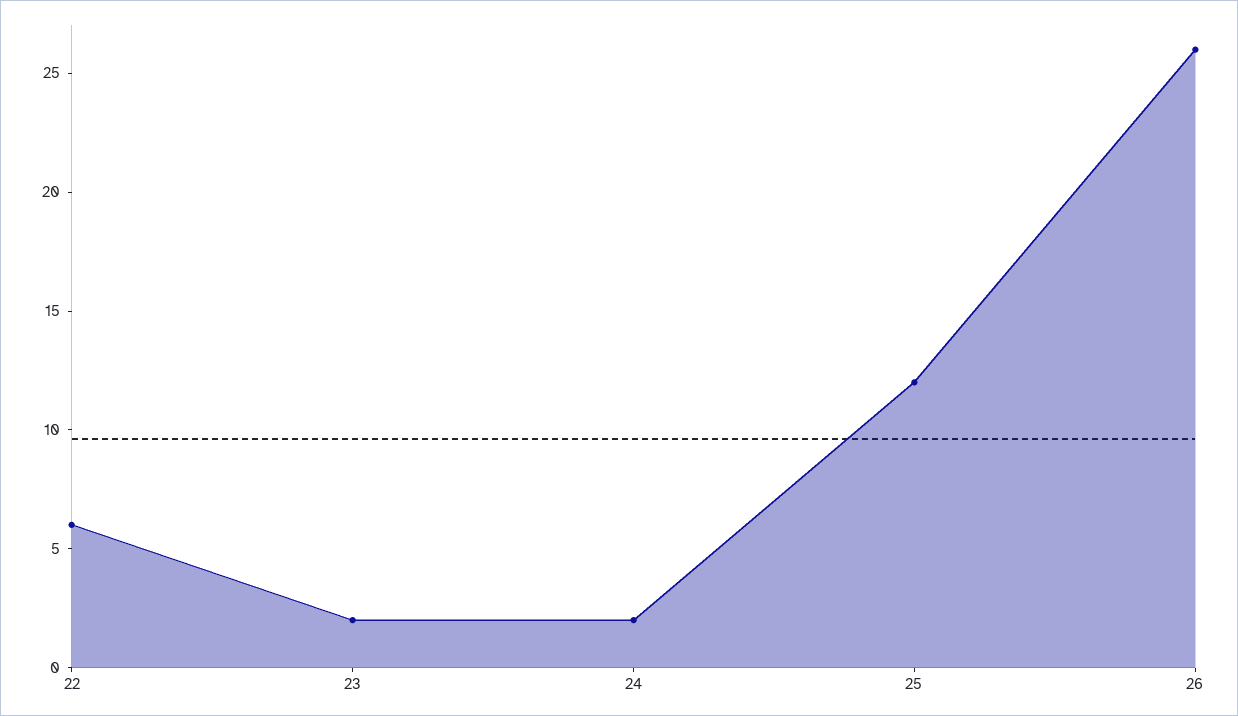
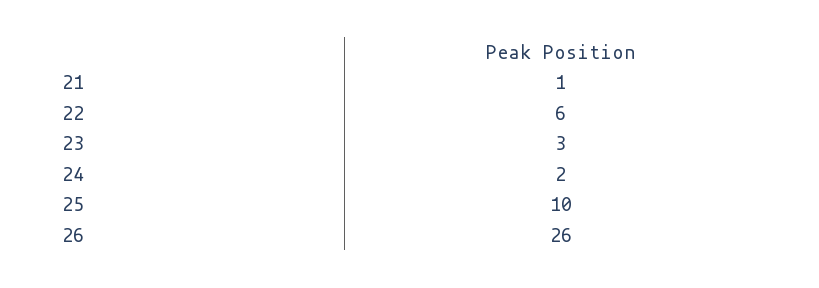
23: 2 -> 3
25: 12 -> 10
21: none -> 1

